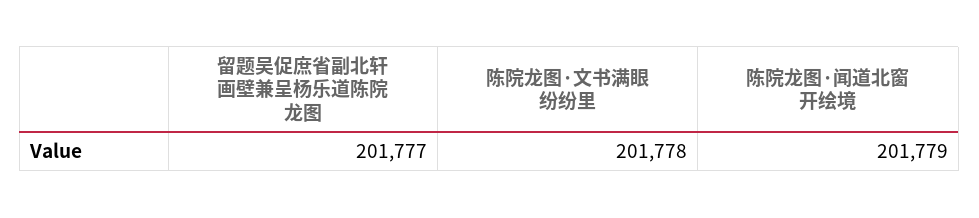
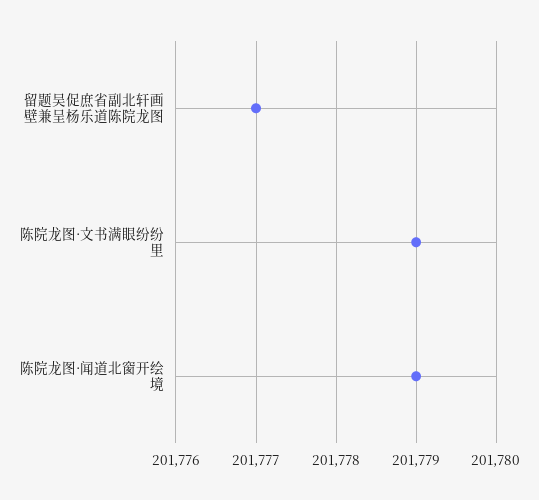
陈院龙图·文书满眼纷纷里: 201778 -> 201779

